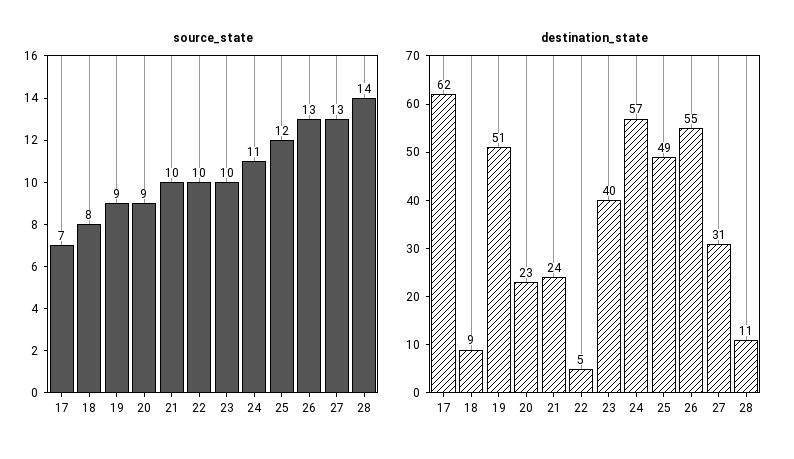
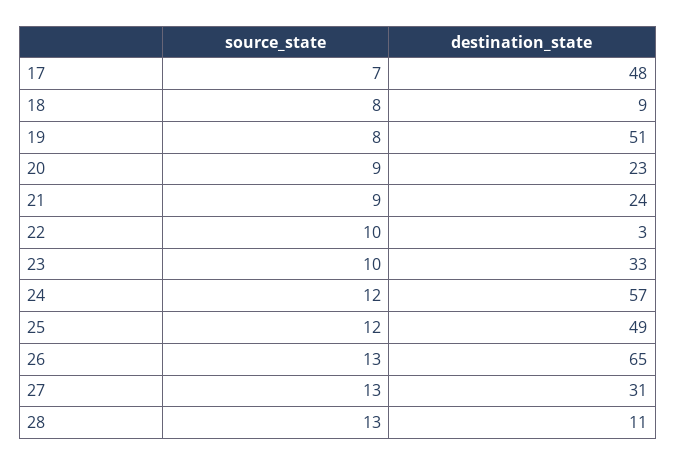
source_state, 19: 9 -> 8
source_state, 21: 10 -> 9
source_state, 24: 11 -> 12
source_state, 28: 14 -> 13
destination_state, 17: 62 -> 48
destination_state, 22: 5 -> 3
destination_state, 23: 40 -> 33
destination_state, 26: 55 -> 65

